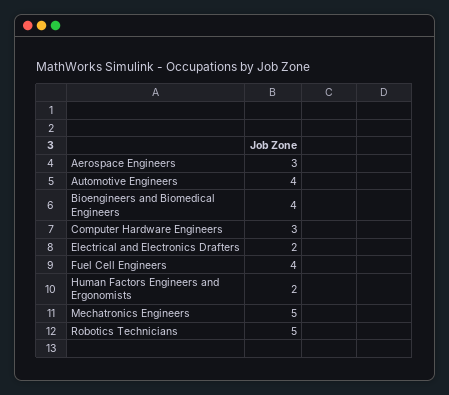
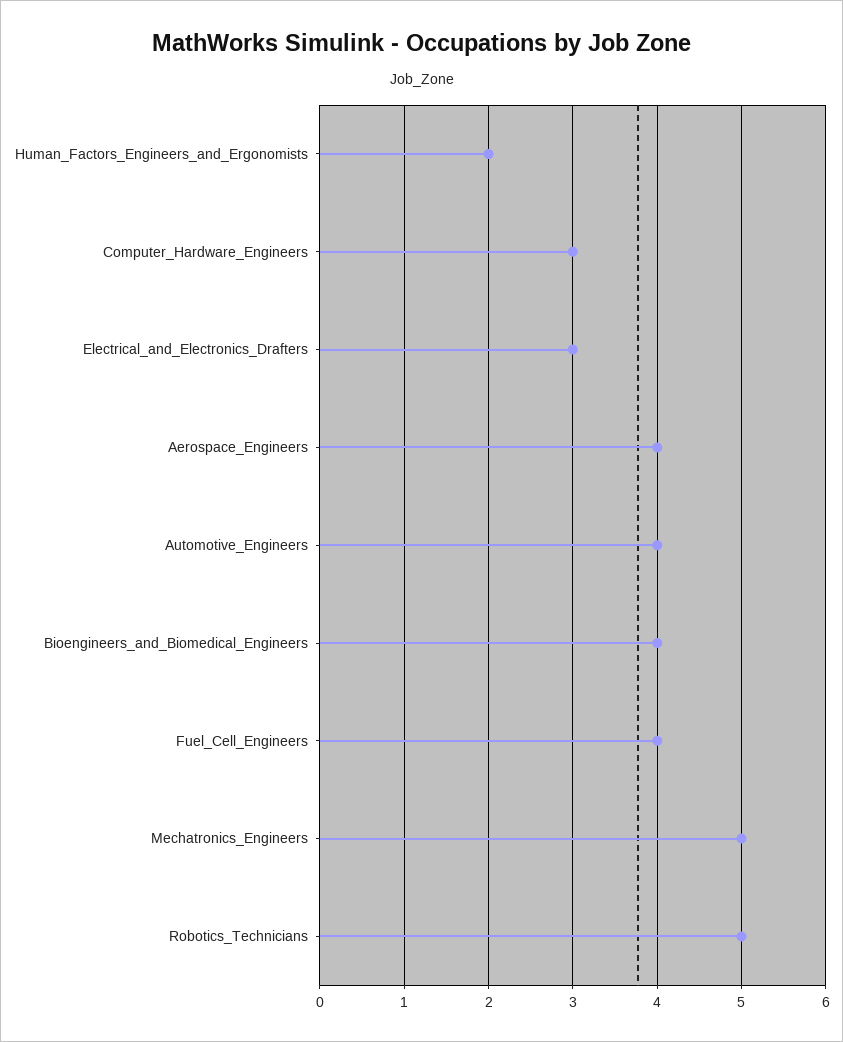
Aerospace Engineers: 3 -> 4
Electrical and Electronics Drafters: 2 -> 3

